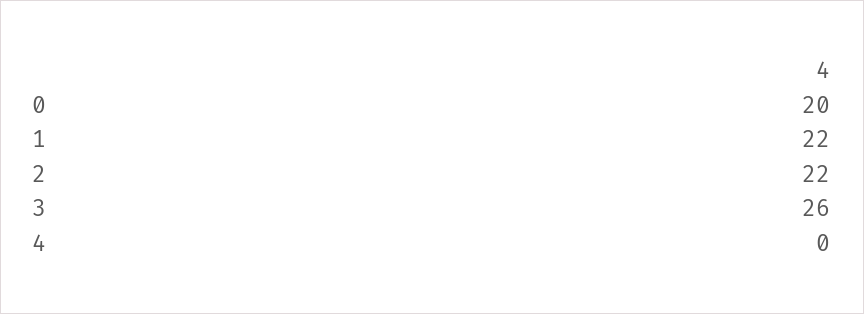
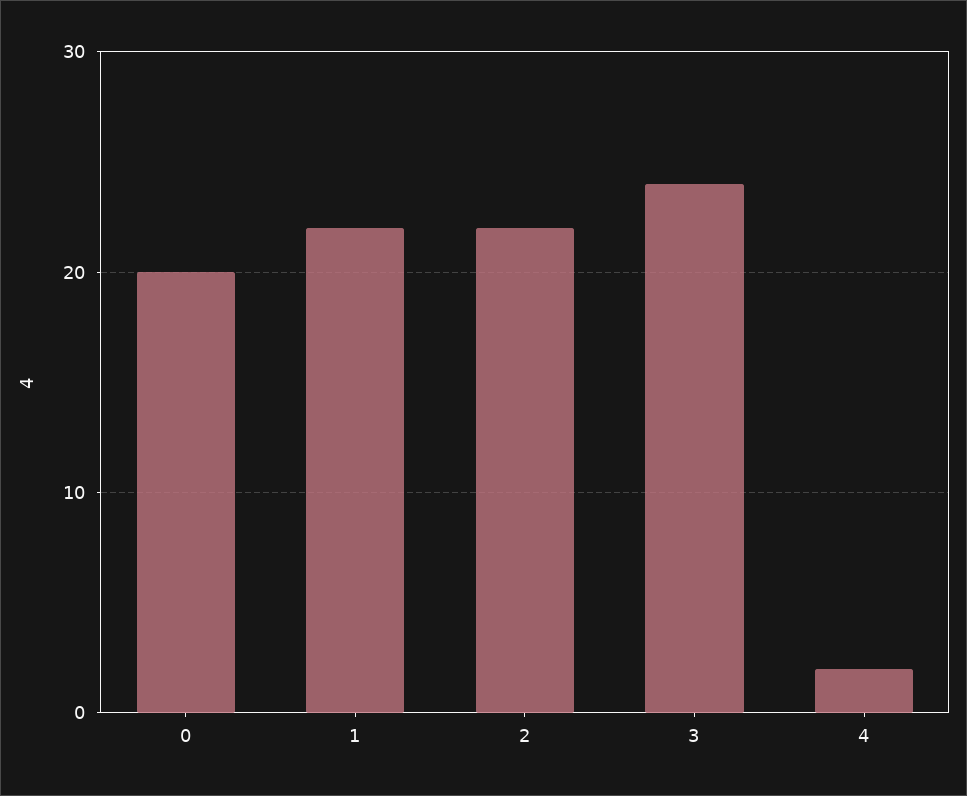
3: 26 -> 24
4: 0 -> 2

